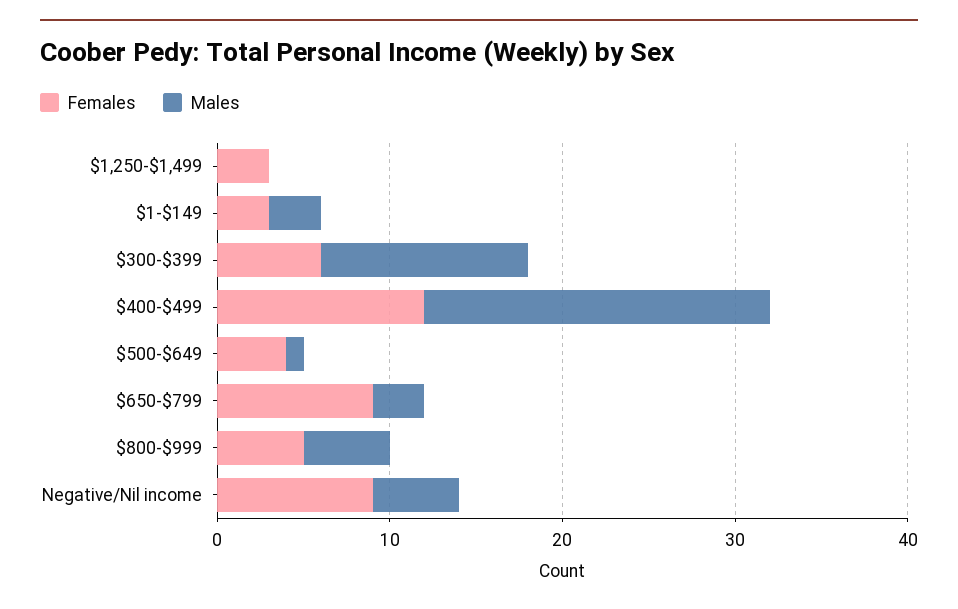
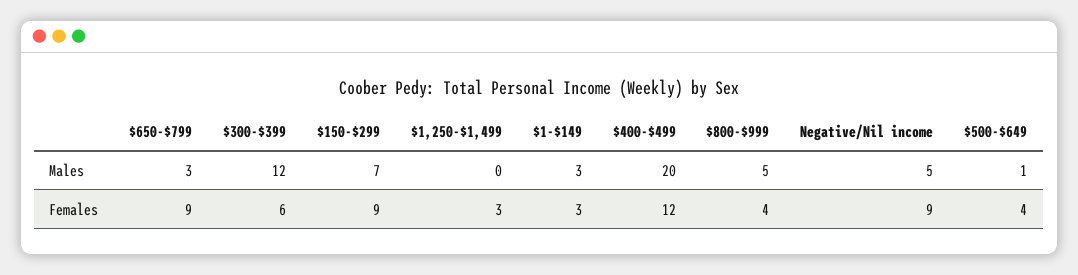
Females, $800-$999: 5 -> 4
Males, $150-$299: none -> 7
Females, $150-$299: none -> 9

